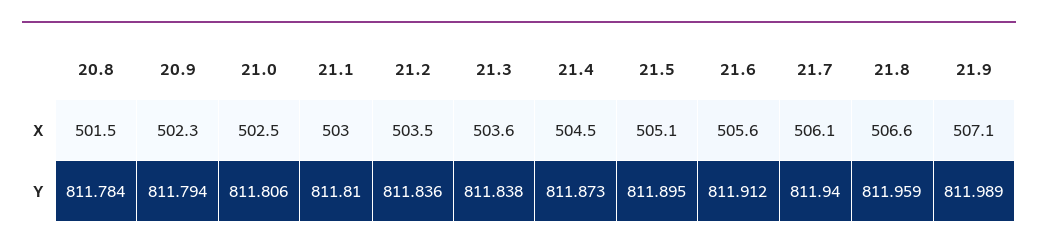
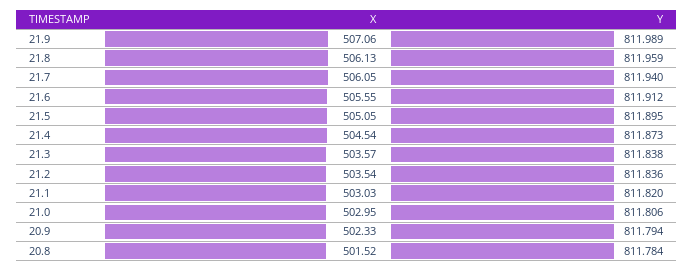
21.0, X: 502.5 -> 502.95
21.8, X: 506.6 -> 506.13
21.1, Y: 811.81 -> 811.82

